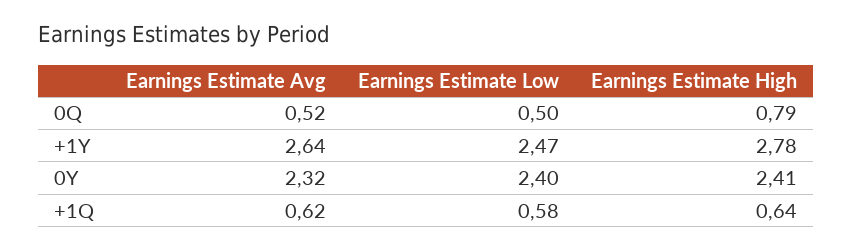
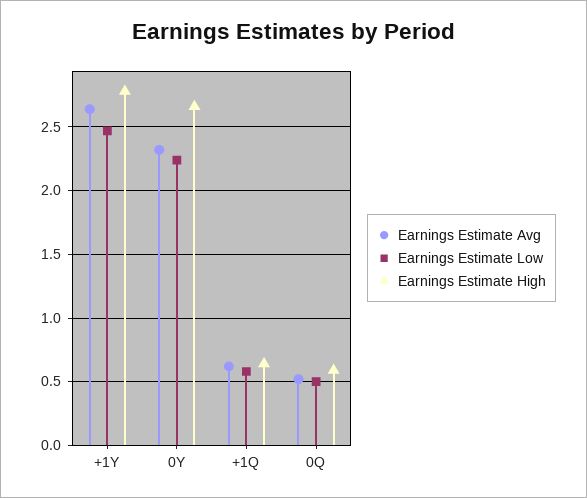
Earnings Estimate High, 0Q: 0.79 -> 0.6
Earnings Estimate Low, 0Y: 2.4 -> 2.25
Earnings Estimate High, 0Y: 2.41 -> 2.65

